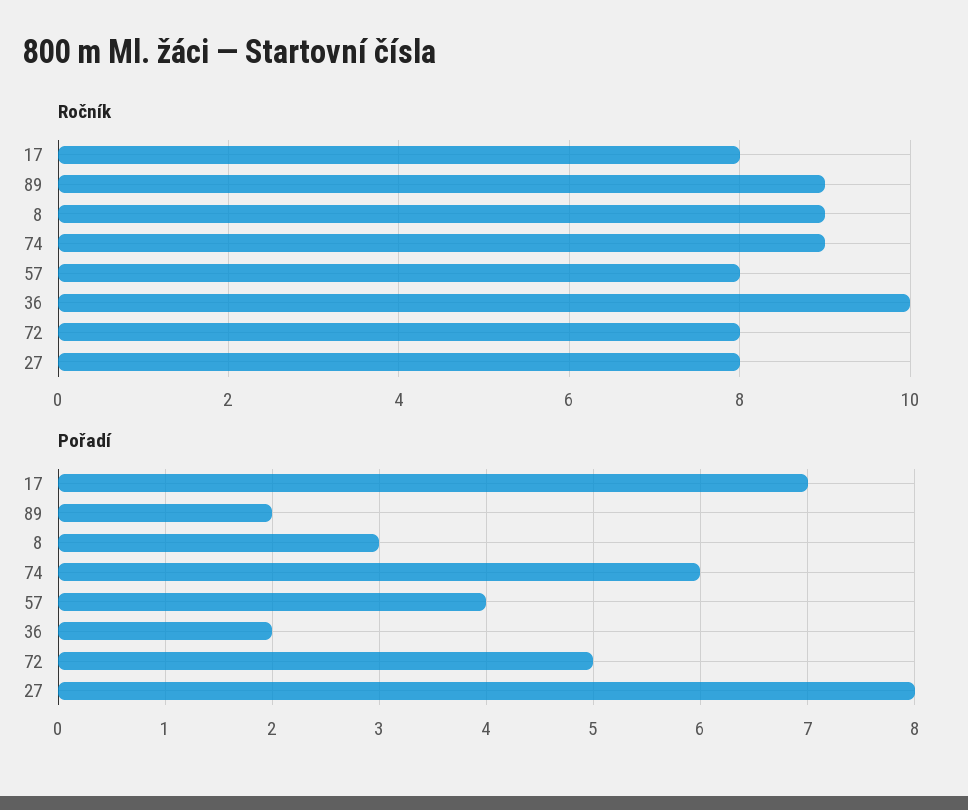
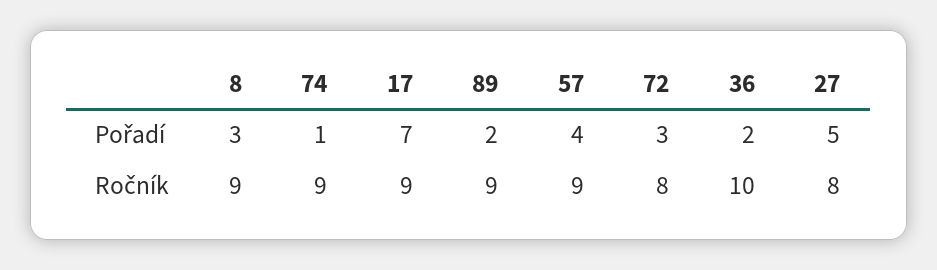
Ročník, 17: 8 -> 9
Ročník, 57: 8 -> 9
Pořadí, 74: 6 -> 1
Pořadí, 72: 5 -> 3
Pořadí, 27: 8 -> 5

